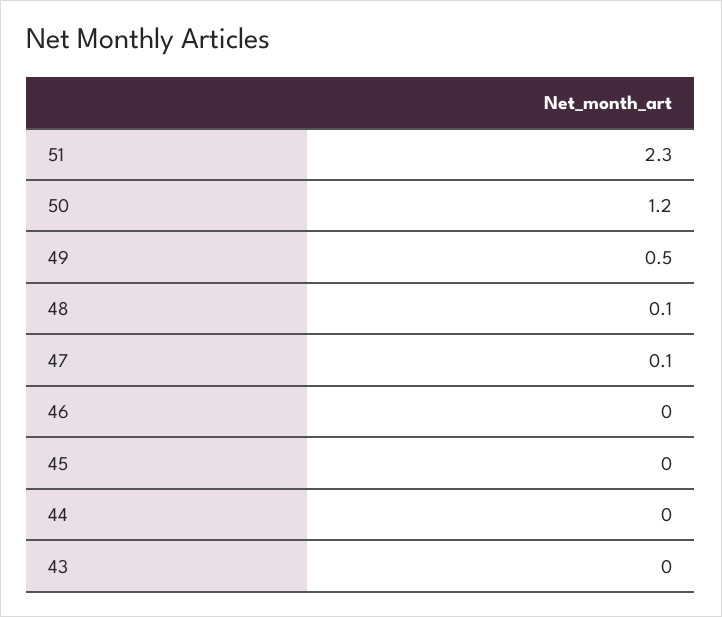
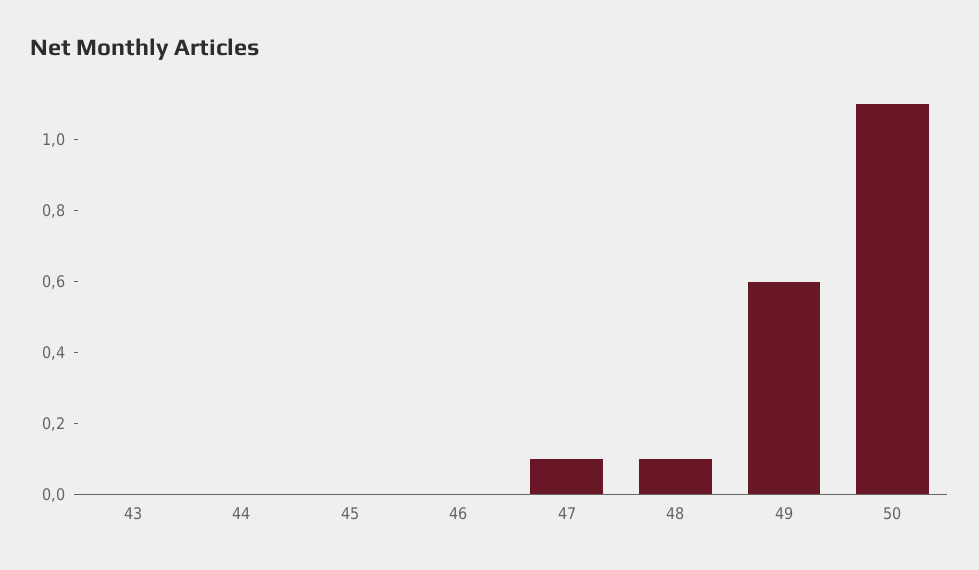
51: 2.3 -> none
50: 1.2 -> 1.1
49: 0.5 -> 0.6

